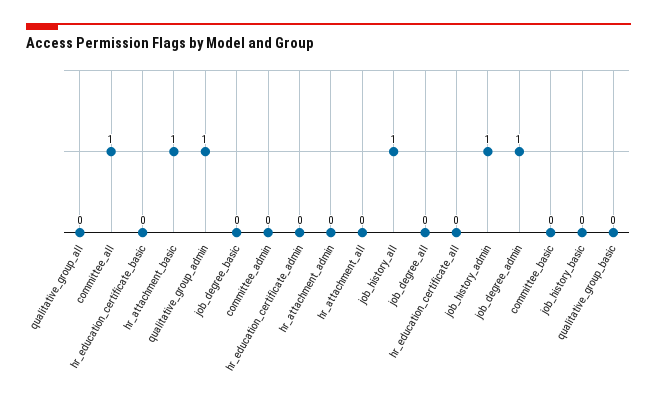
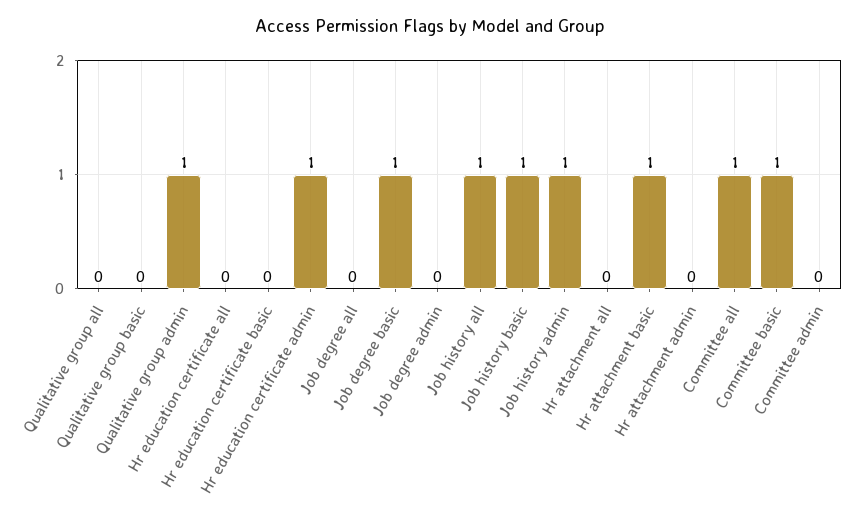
job_degree_basic: 0 -> 1
hr_education_certificate_admin: 0 -> 1
job_degree_admin: 1 -> 0
committee_basic: 0 -> 1
job_history_basic: 0 -> 1

